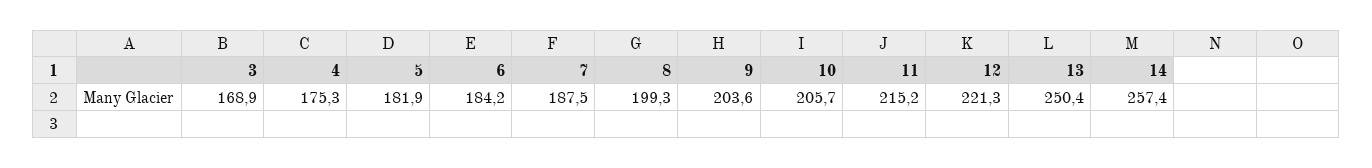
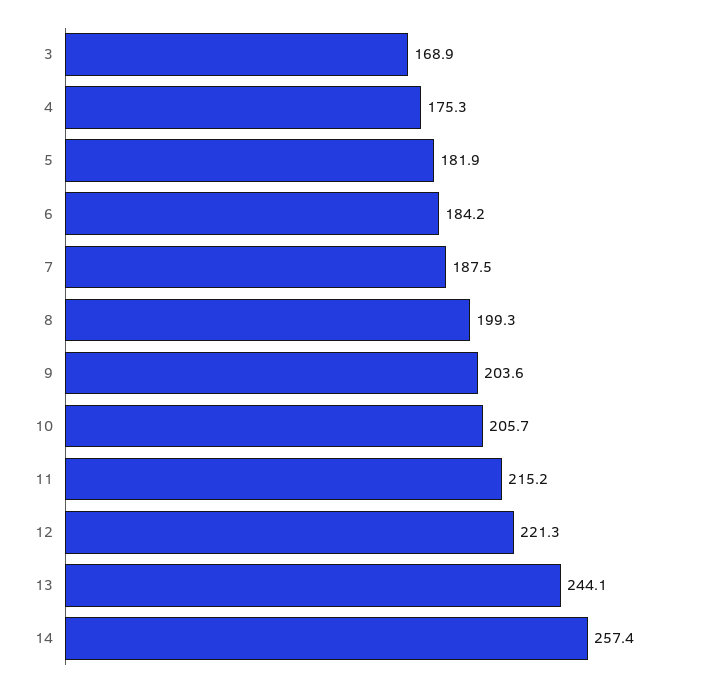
13: 250.4 -> 244.1

